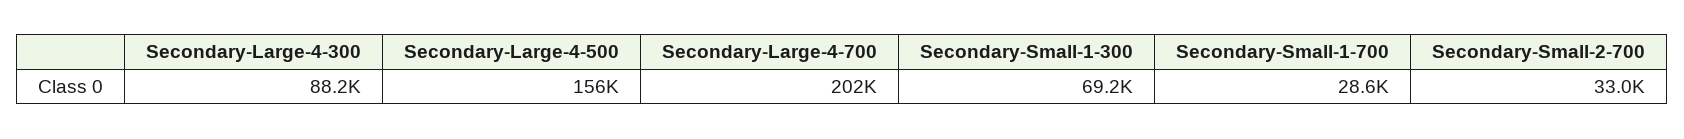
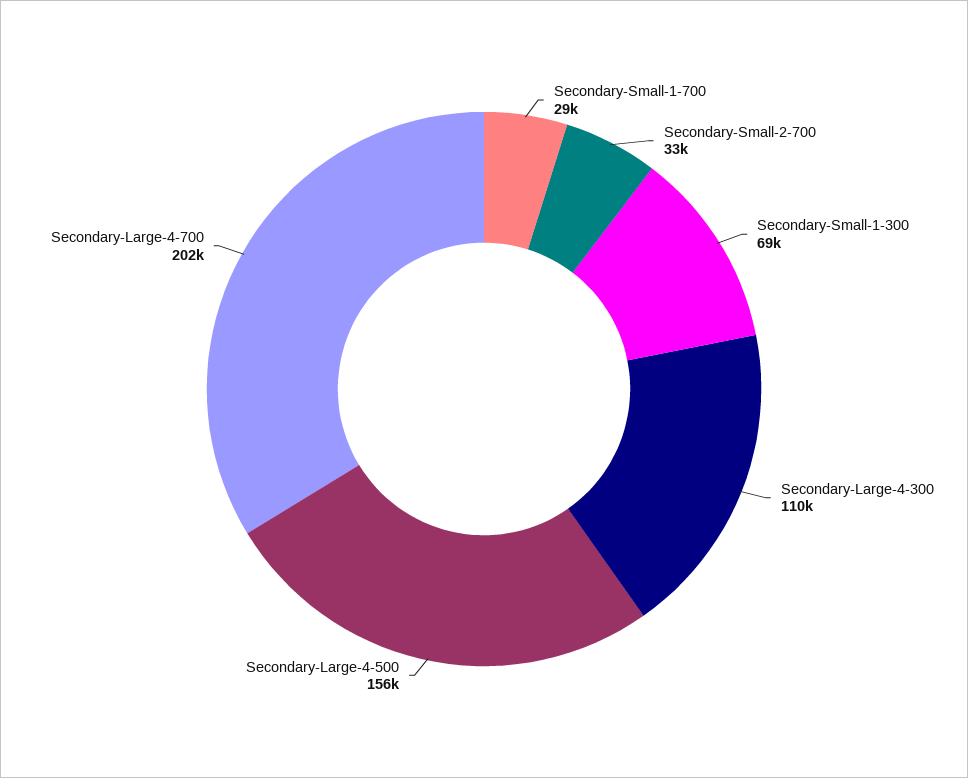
Secondary-Large-4-300: 88200 -> 110000

